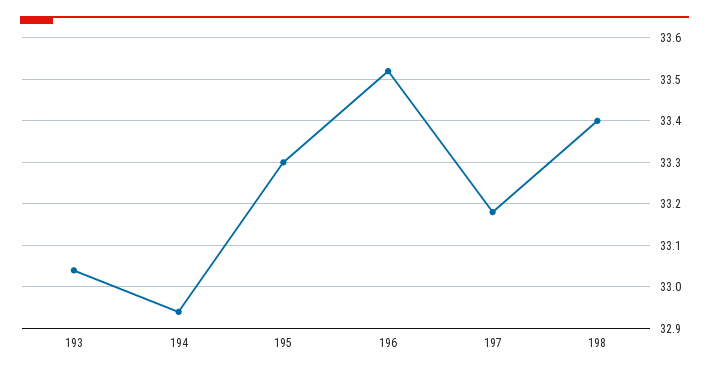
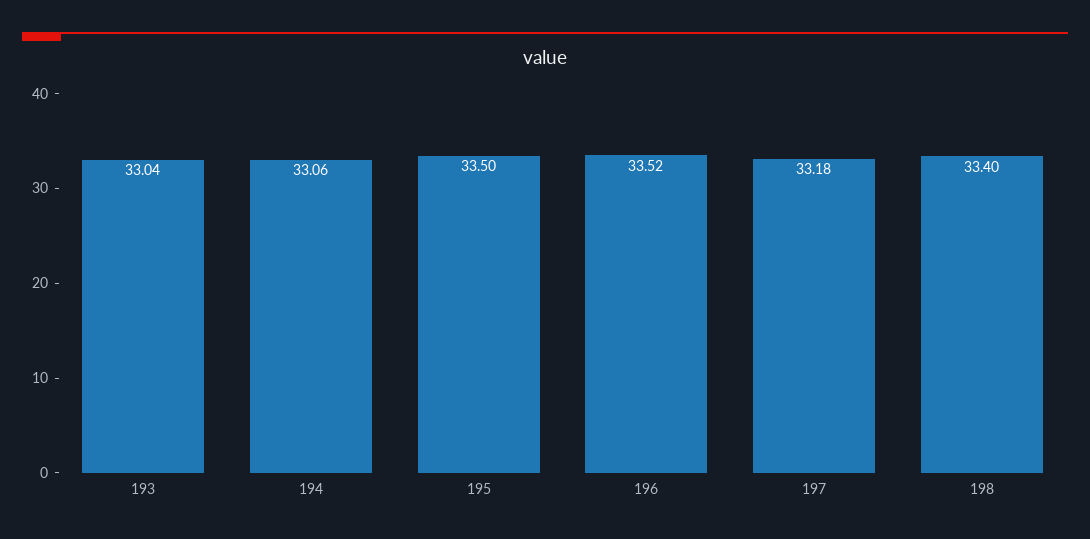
194: 32.95 -> 33.06
195: 33.3 -> 33.5

